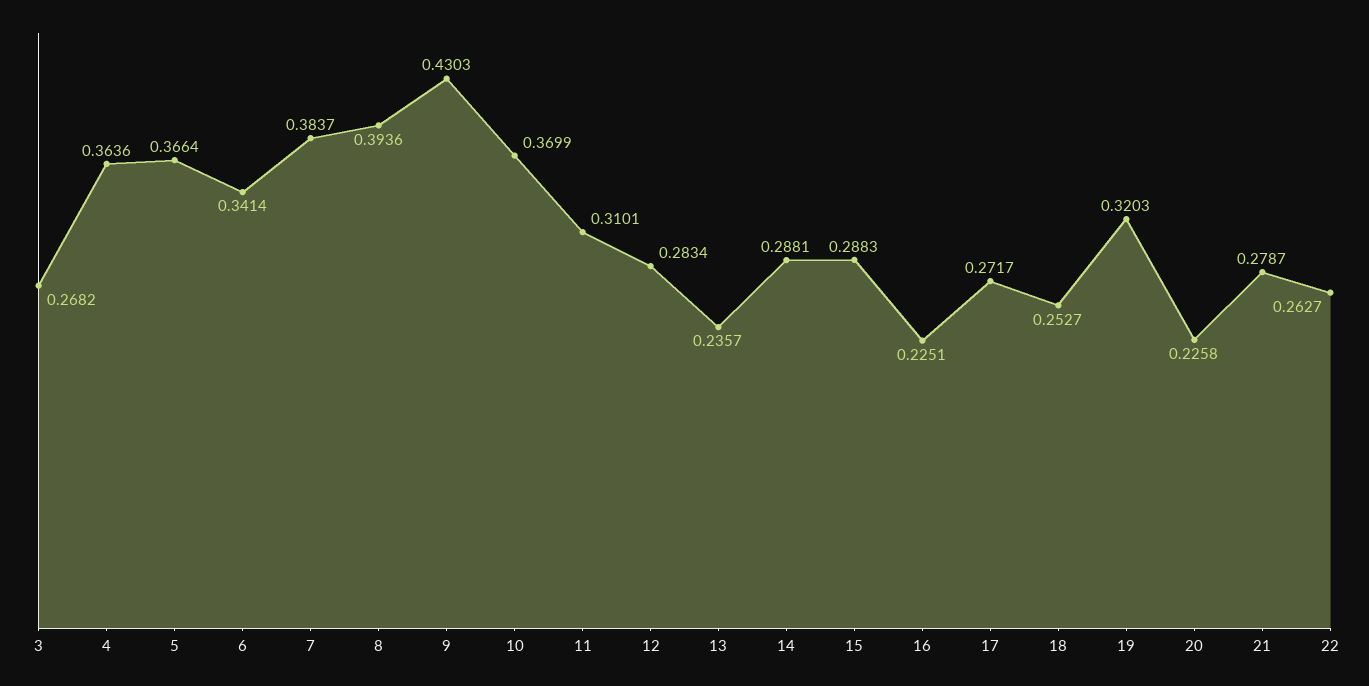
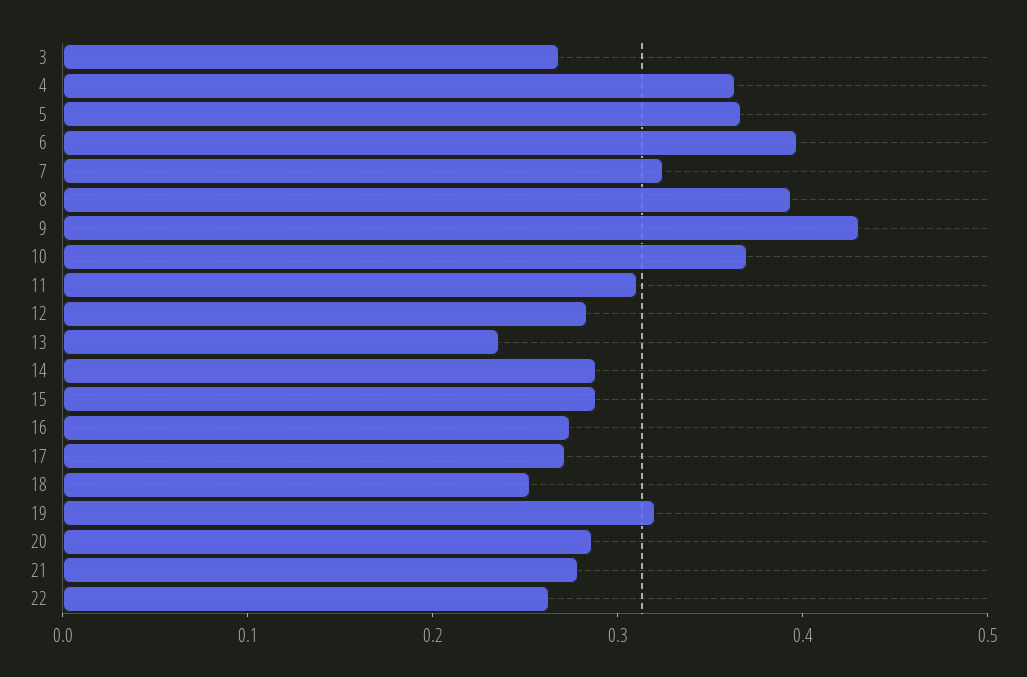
6: 0.3414 -> 0.4
7: 0.3837 -> 0.32
16: 0.2251 -> 0.28
20: 0.2258 -> 0.28

